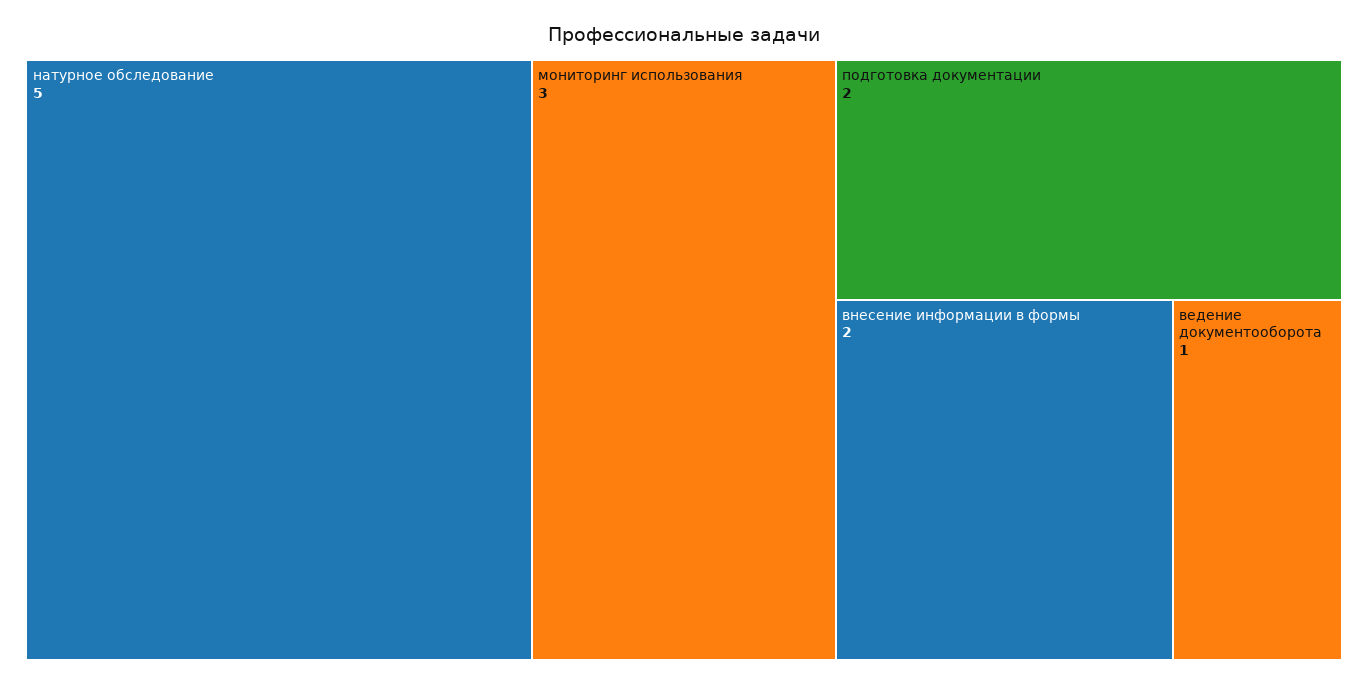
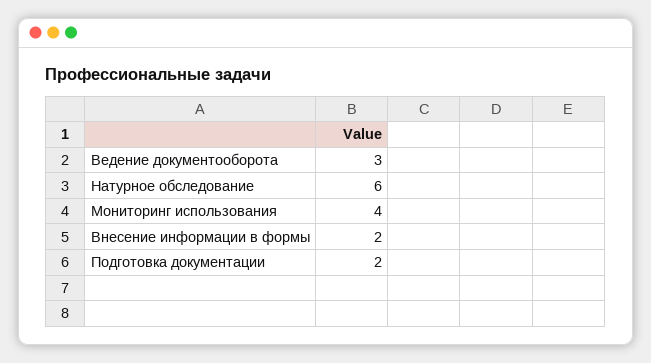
натурное обследование: 5 -> 6
мониторинг использования: 3 -> 4
ведение документооборота: 1 -> 3

